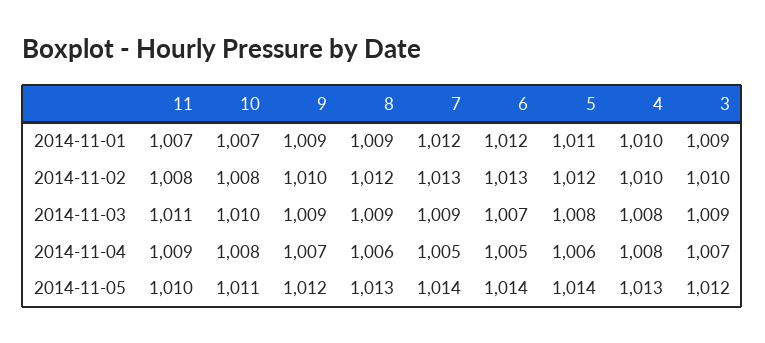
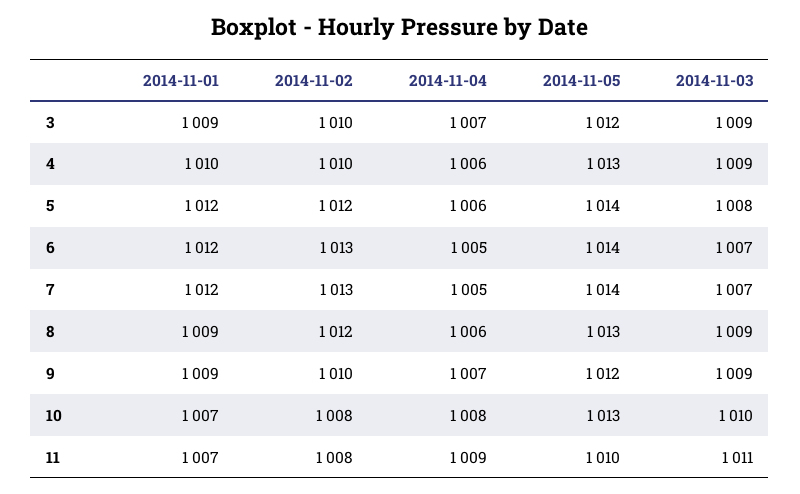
5, 2014-11-01: 1011 -> 1012
7, 2014-11-03: 1009 -> 1007
4, 2014-11-03: 1008 -> 1009
4, 2014-11-04: 1008 -> 1006
10, 2014-11-05: 1011 -> 1013

